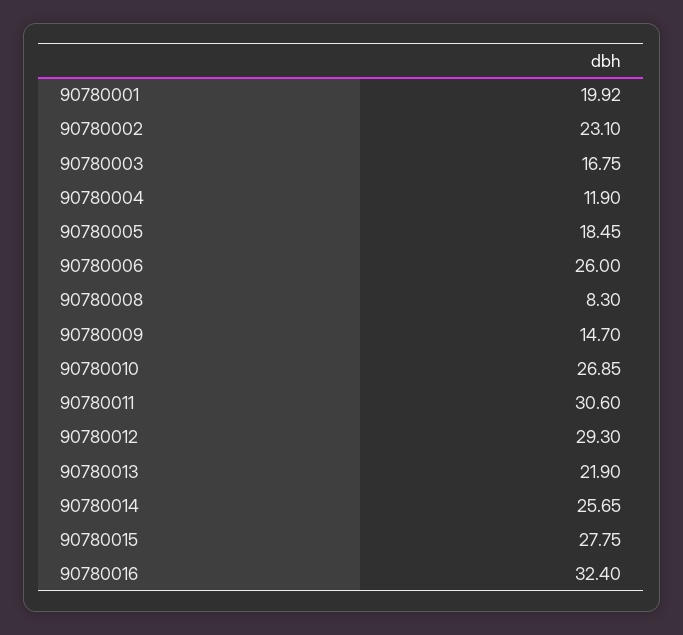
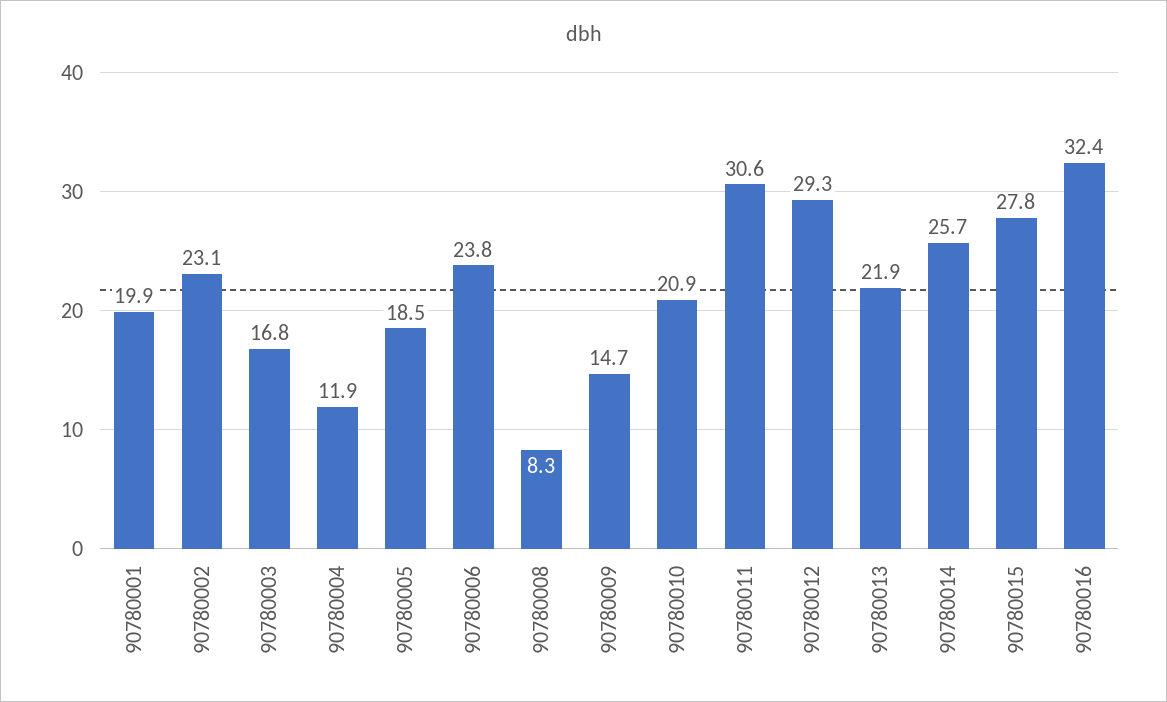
90780006: 26 -> 23.8
90780010: 26.85 -> 20.9

